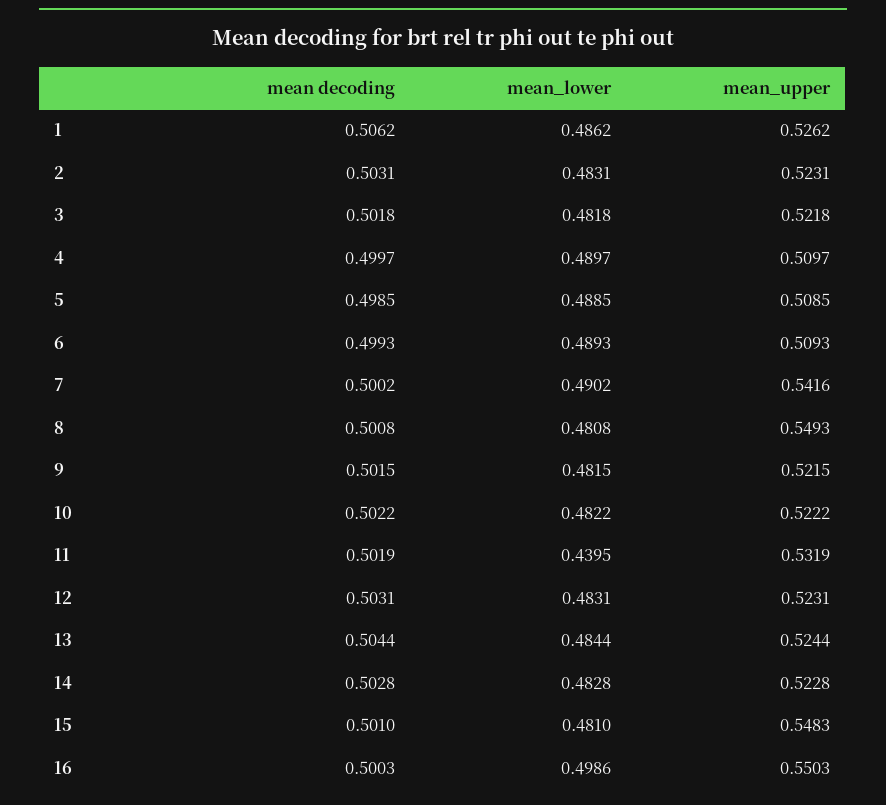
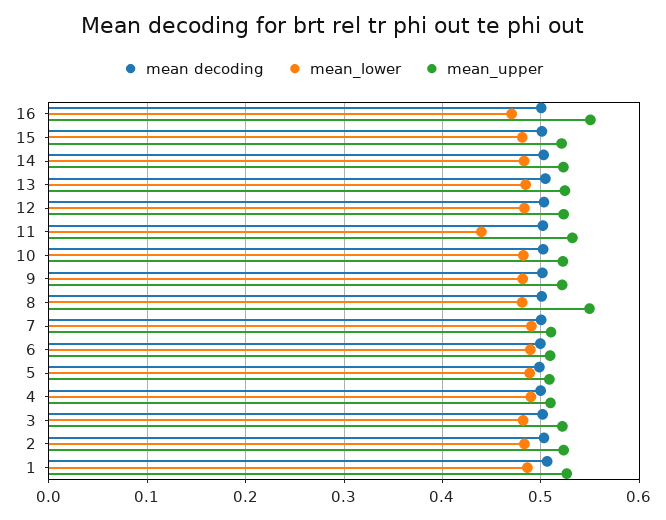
mean_upper, 7: 0.5416 -> 0.51
mean_upper, 15: 0.5483 -> 0.52
mean_lower, 16: 0.4986 -> 0.47

